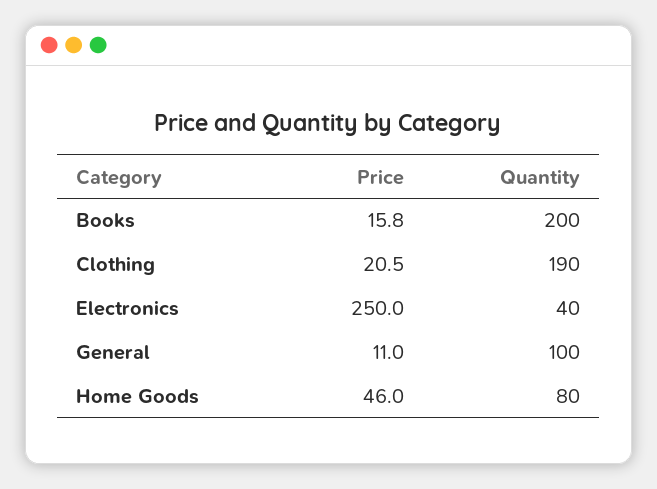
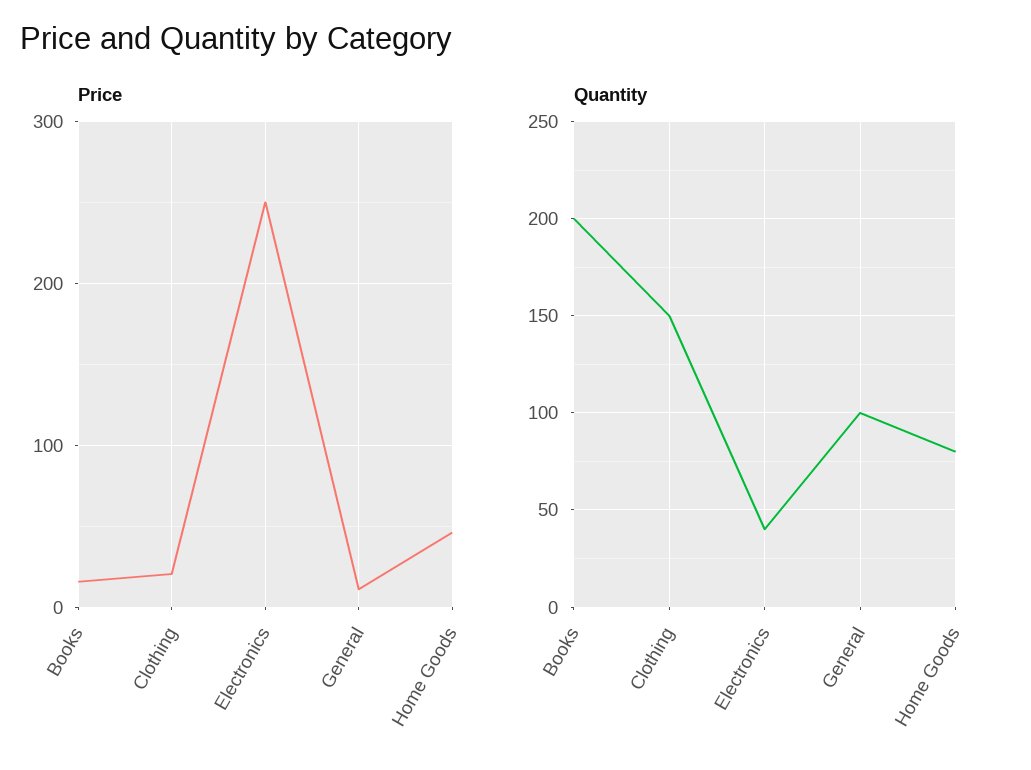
Quantity, Clothing: 190 -> 150

